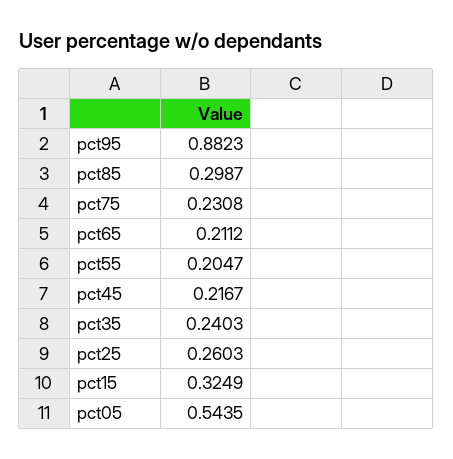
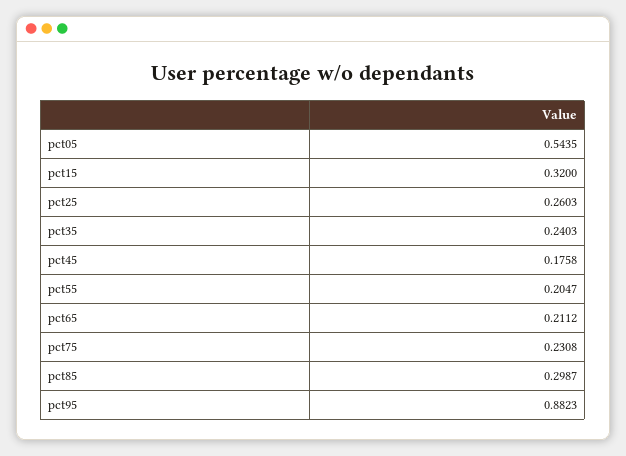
pct45: 0.2167 -> 0.1758
pct15: 0.3249 -> 0.32

